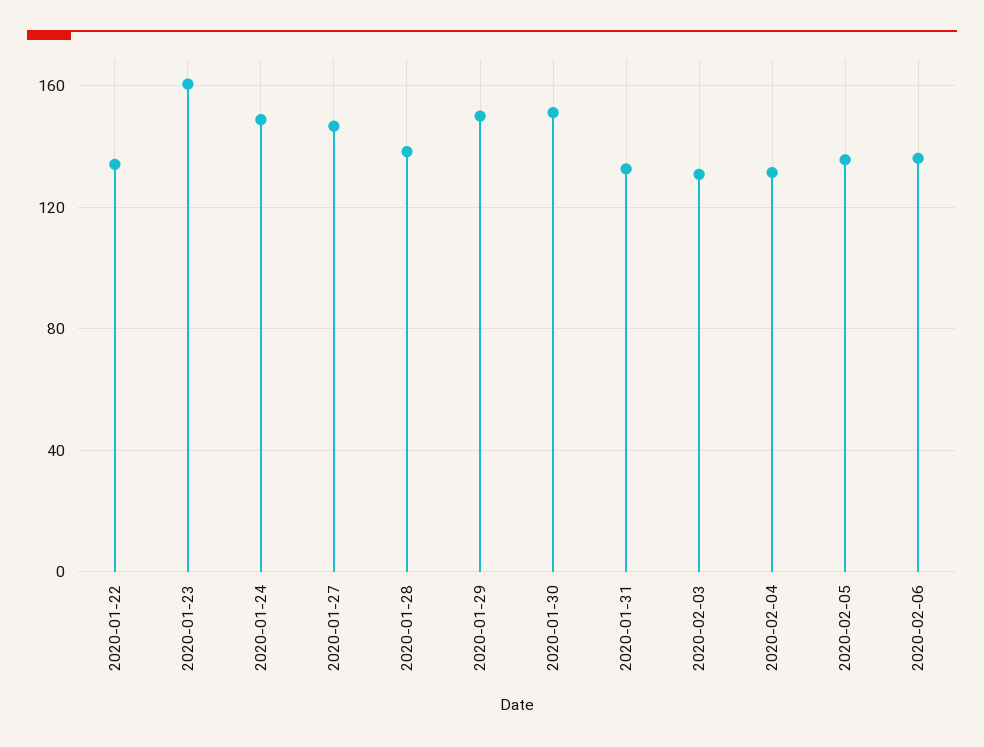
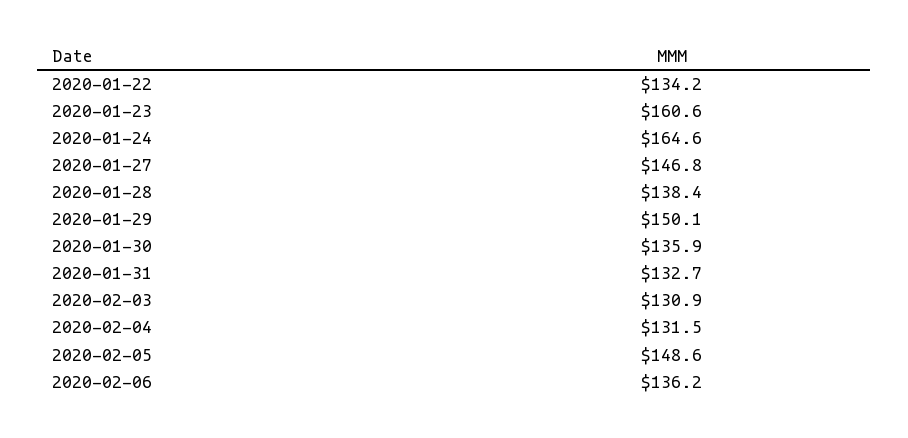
2020-01-24: 150 -> 164.6
2020-01-30: 150 -> 135.9
2020-02-05: 135 -> 148.6

